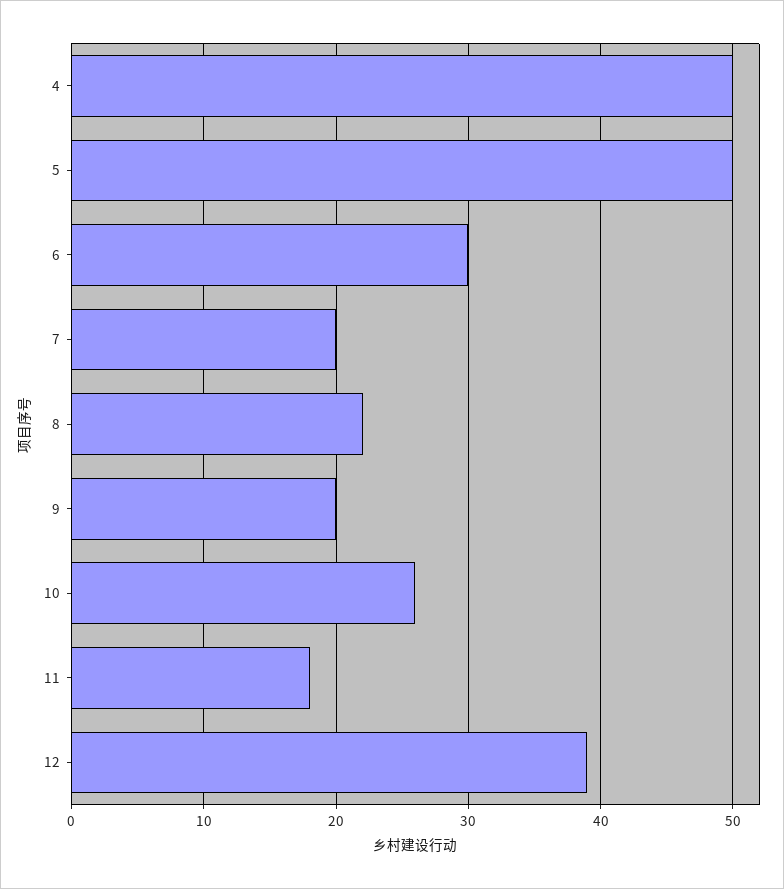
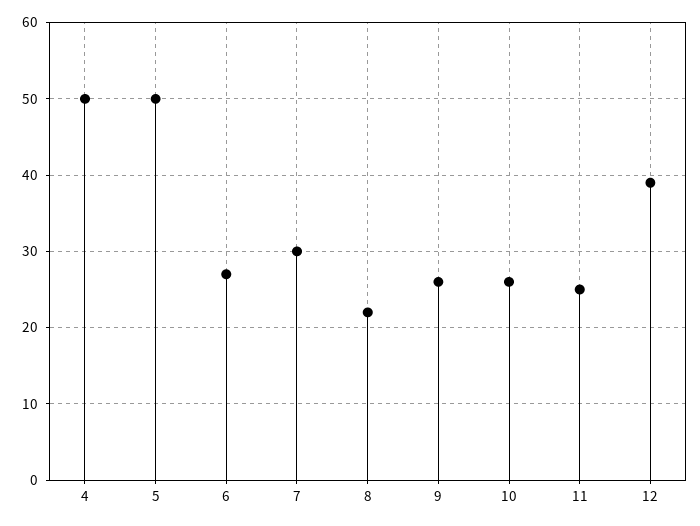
6: 30 -> 27
7: 20 -> 30
9: 20 -> 26
11: 18 -> 25

